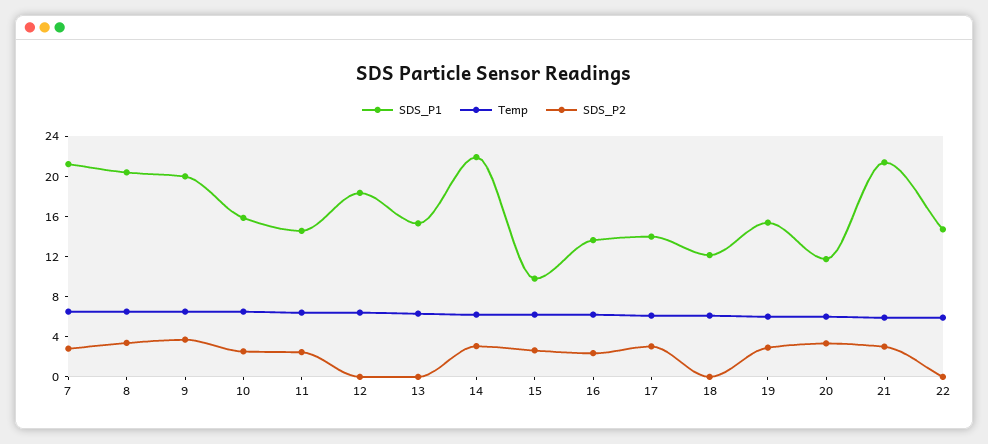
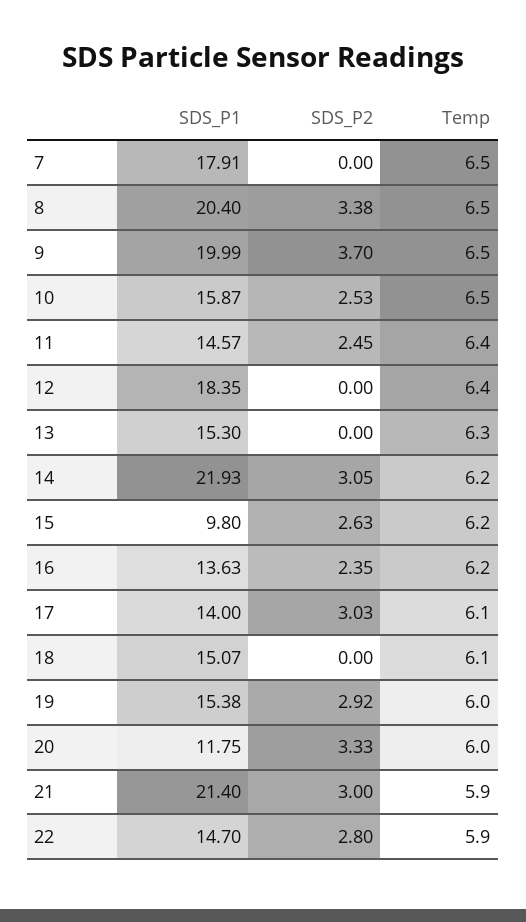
SDS_P1, 7: 21 -> 17.91
SDS_P2, 7: 3 -> 0
SDS_P1, 18: 12 -> 15.07
SDS_P2, 22: 0 -> 2.8

